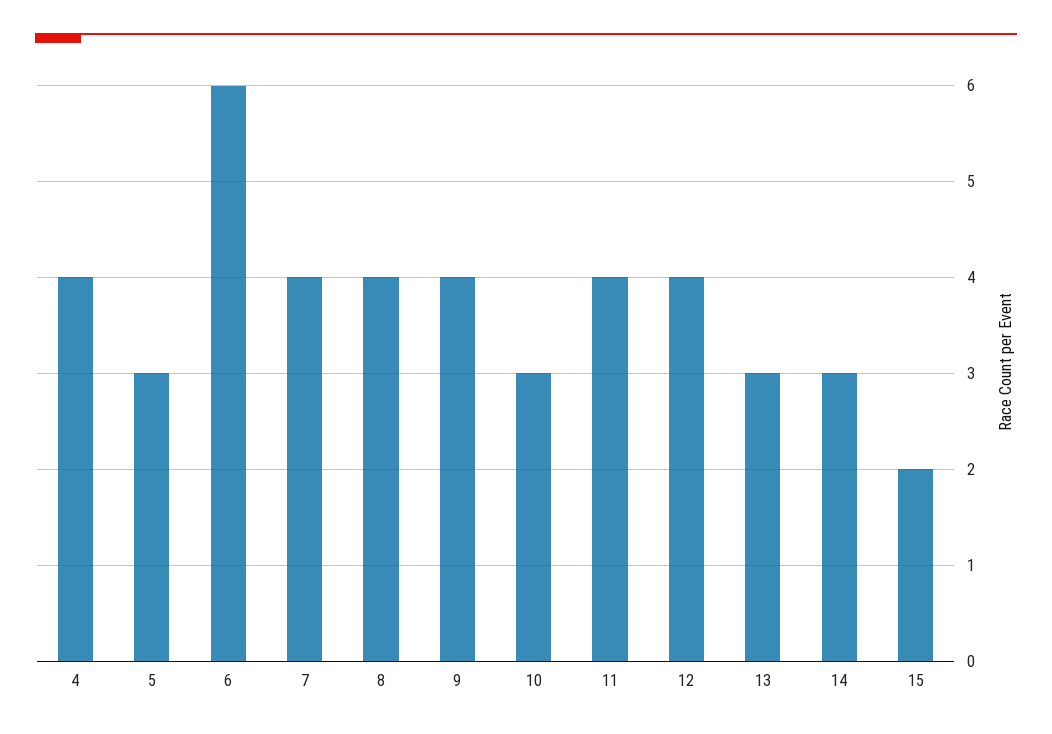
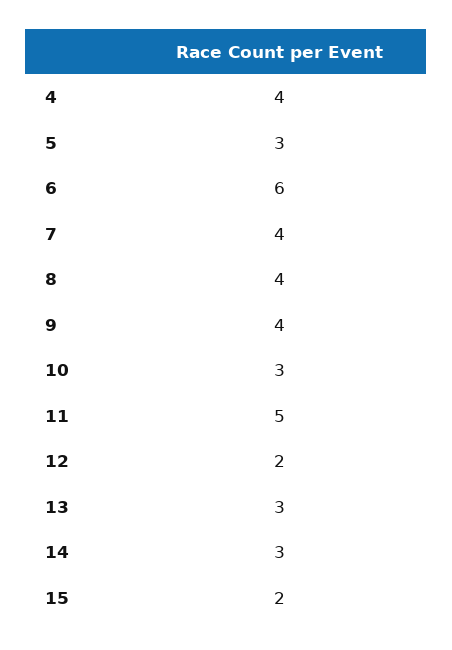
11: 4 -> 5
12: 4 -> 2

